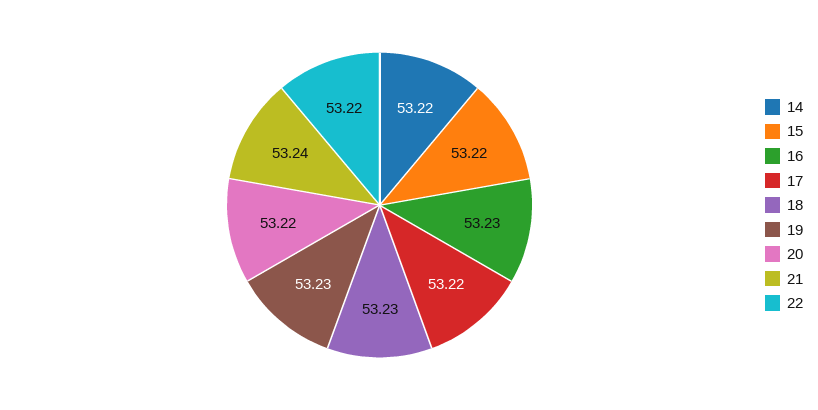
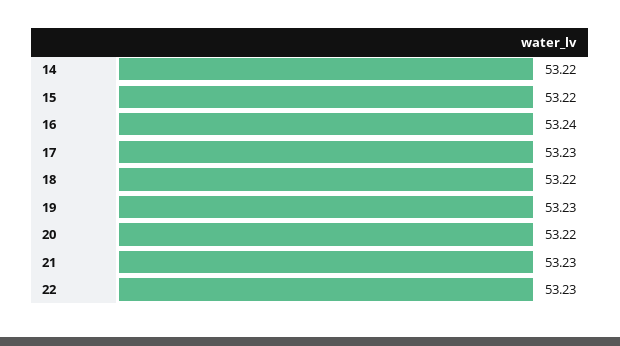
16: 53.23 -> 53.24
17: 53.22 -> 53.23
18: 53.23 -> 53.22
21: 53.24 -> 53.23
22: 53.22 -> 53.23

